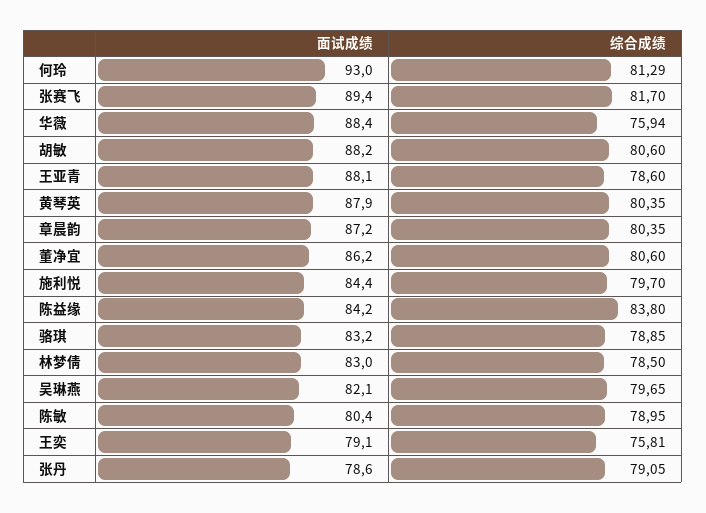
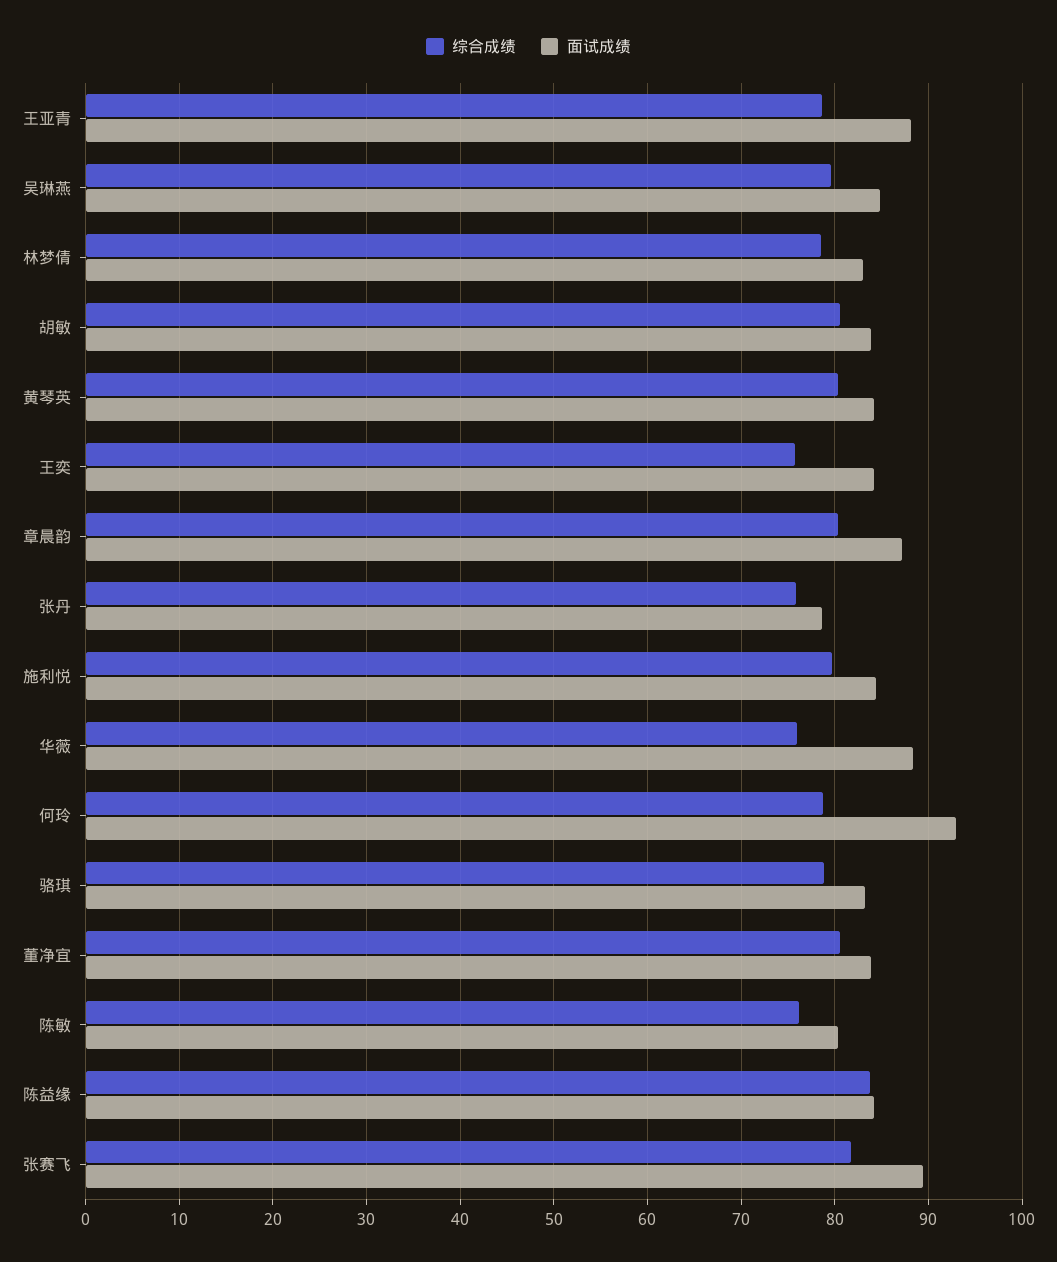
综合成绩, 何玲: 81.29 -> 79
面试成绩, 胡敏: 88.2 -> 84
面试成绩, 黄琴英: 87.9 -> 84
面试成绩, 董净宜: 86.2 -> 84
面试成绩, 吴琳燕: 82.1 -> 85
综合成绩, 陈敏: 78.95 -> 76
面试成绩, 王奕: 79.1 -> 84
综合成绩, 张丹: 79.05 -> 76

